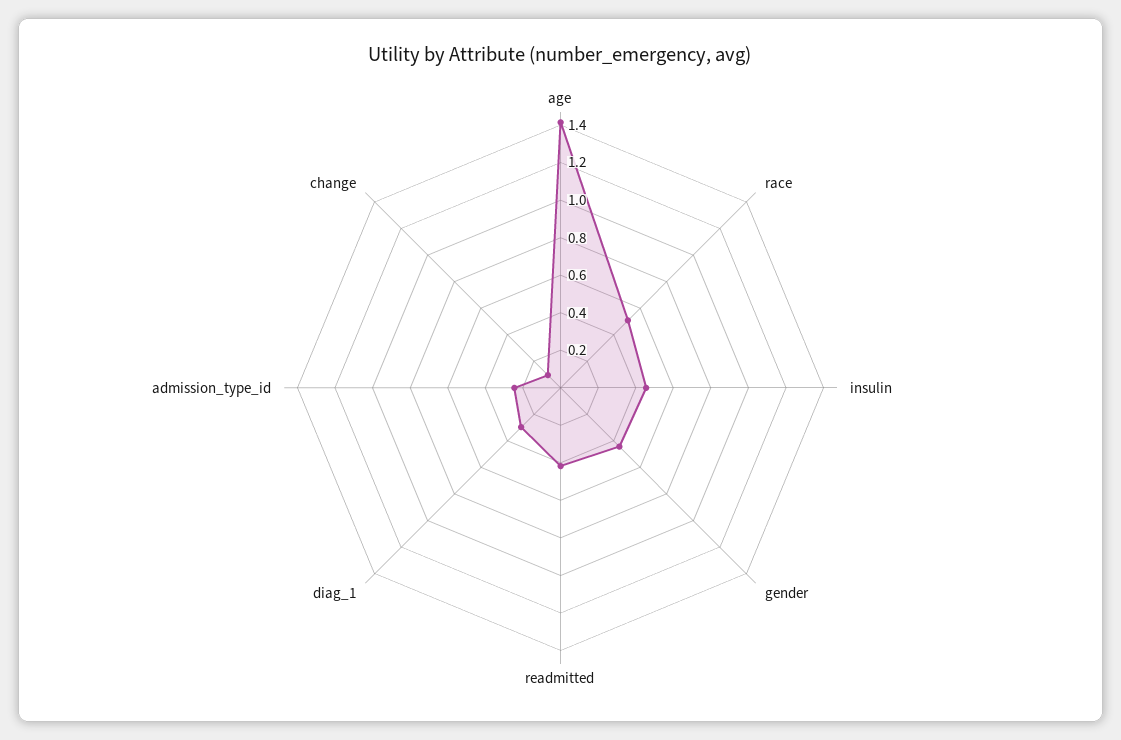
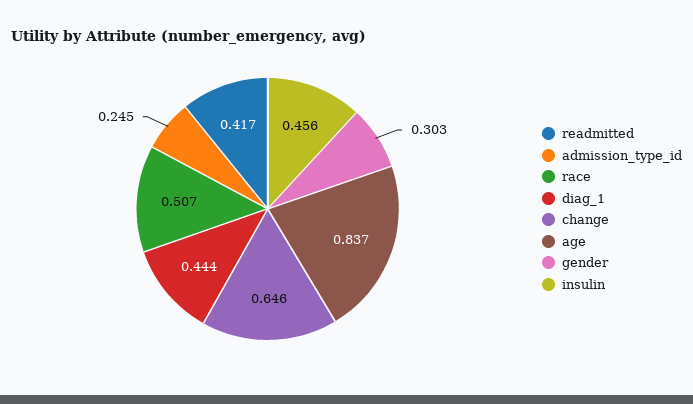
age: 1.4 -> 0.837
gender: 0.45 -> 0.303
diag_1: 0.3 -> 0.444
change: 0.1 -> 0.646

